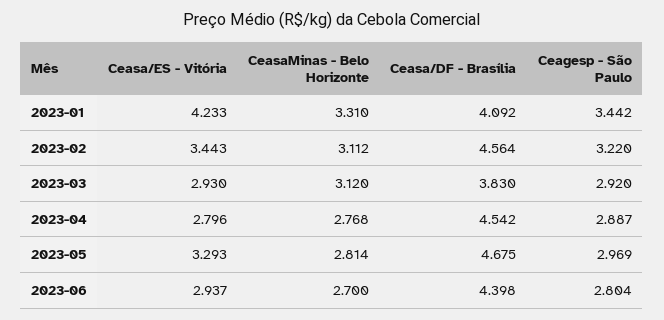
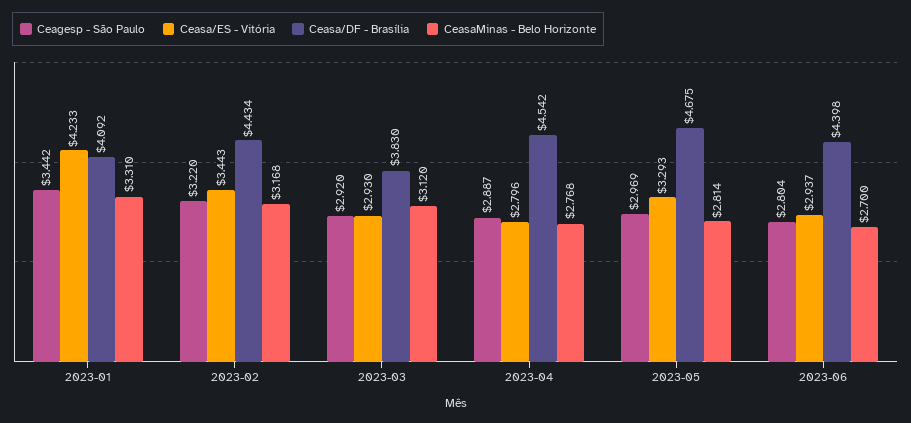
CeasaMinas - Belo Horizonte, 2023-02: 3.112 -> 3.168
Ceasa/DF - Brasília, 2023-02: 4.564 -> 4.434

